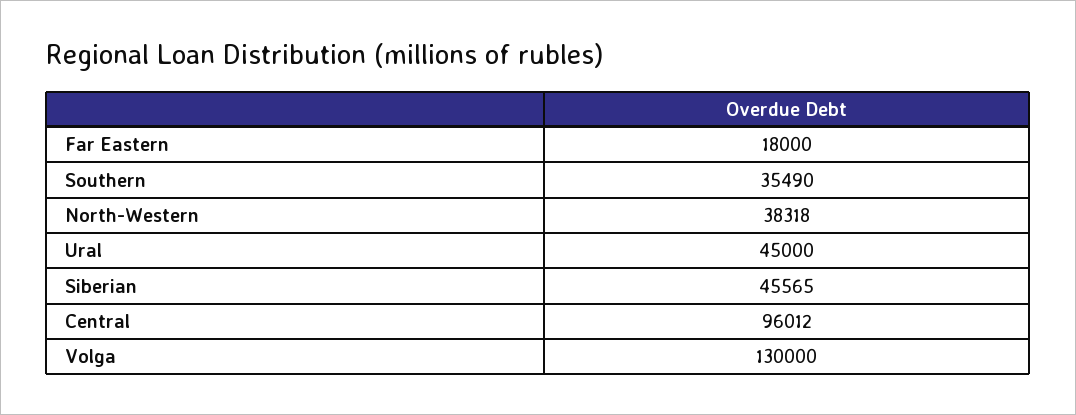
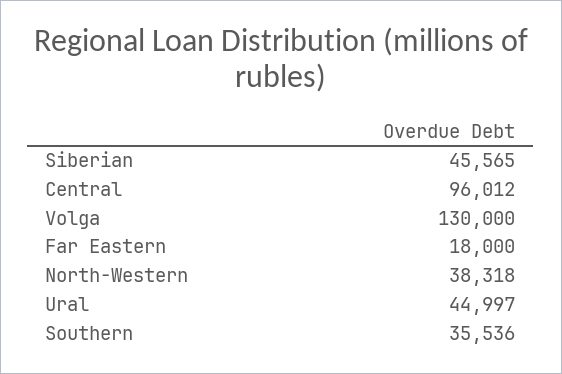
Southern: 35490 -> 35536
Ural: 45000 -> 44997

